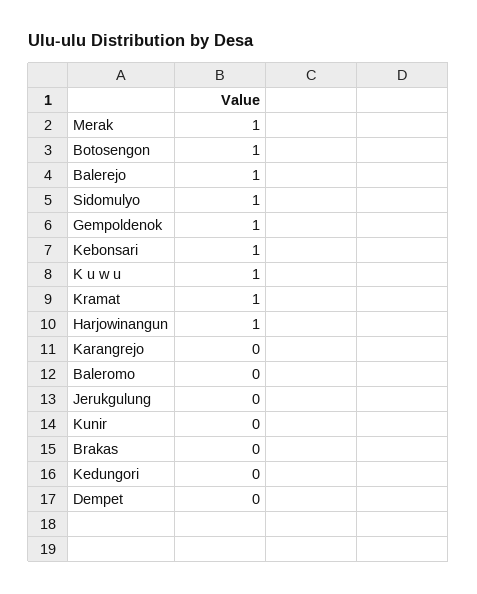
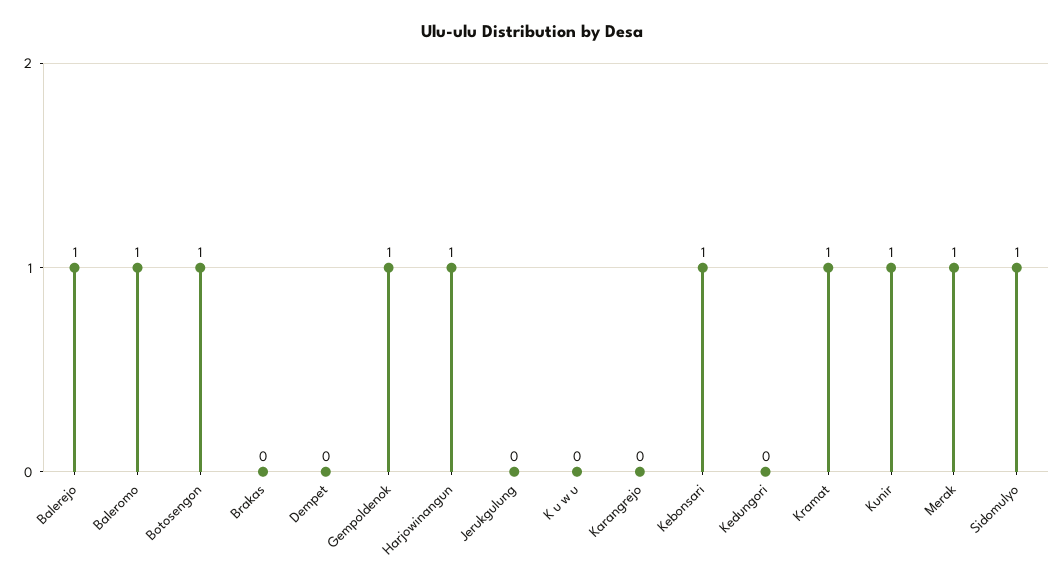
K u w u: 1 -> 0
Baleromo: 0 -> 1
Kunir: 0 -> 1

